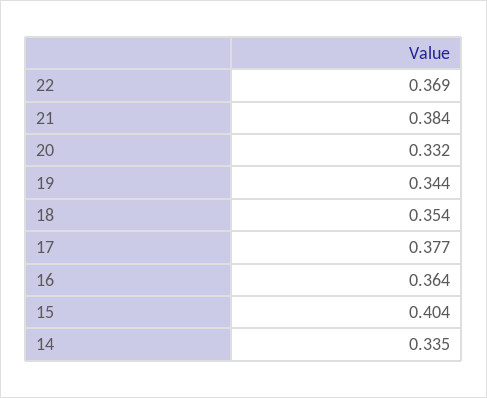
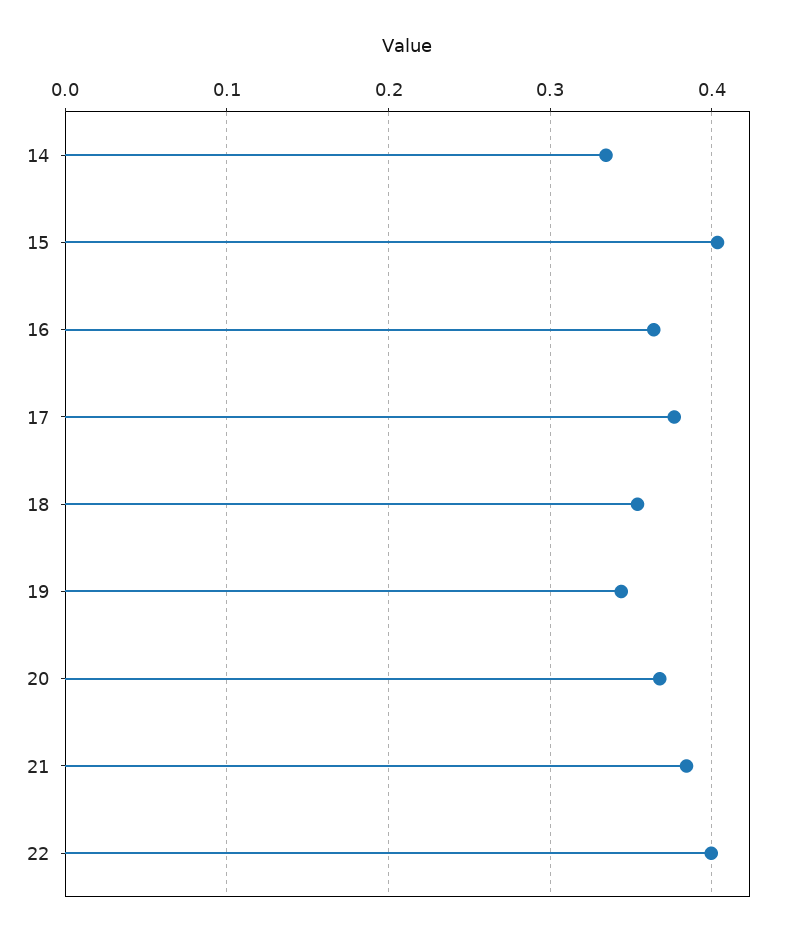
22: 0.369 -> 0.4
20: 0.332 -> 0.37

